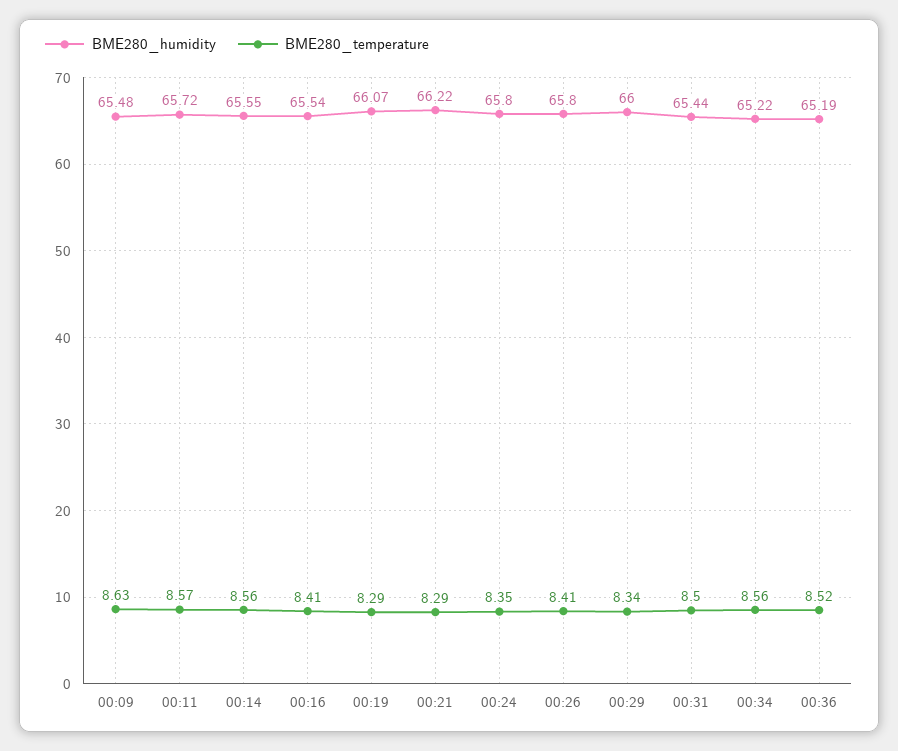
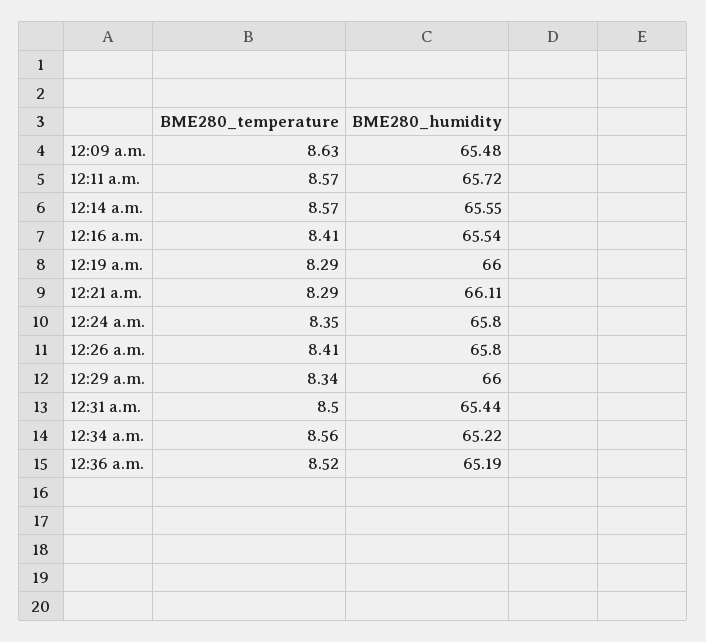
BME280_temperature, 00:14: 8.56 -> 8.57
BME280_humidity, 00:19: 66.07 -> 66
BME280_humidity, 00:21: 66.22 -> 66.11

